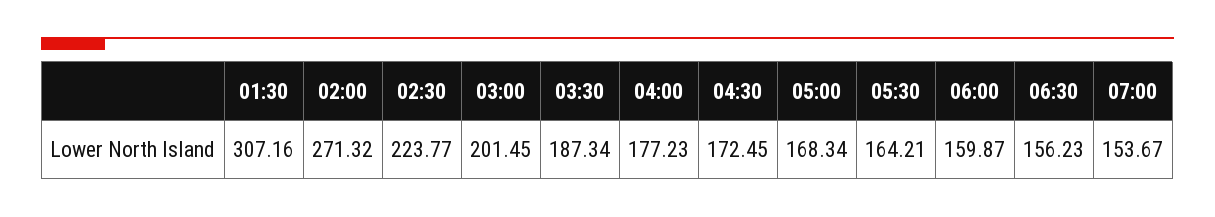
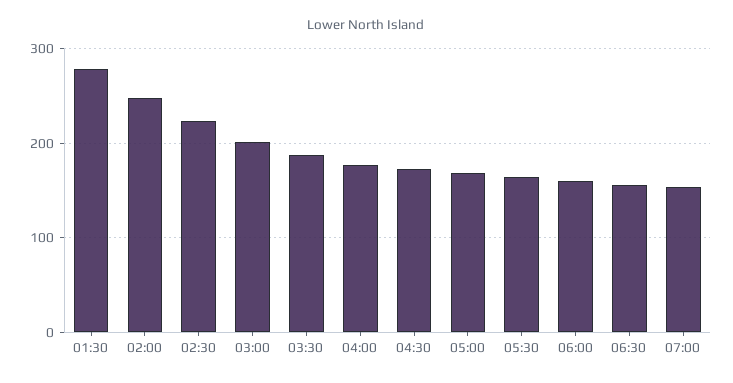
01:30: 307.16 -> 280
02:00: 271.32 -> 250

